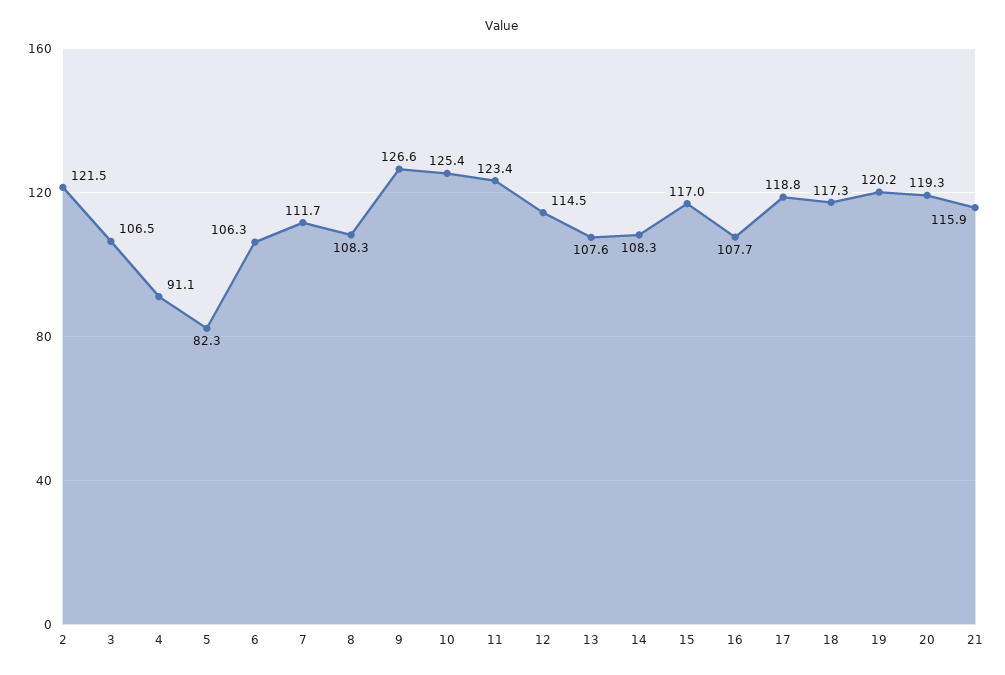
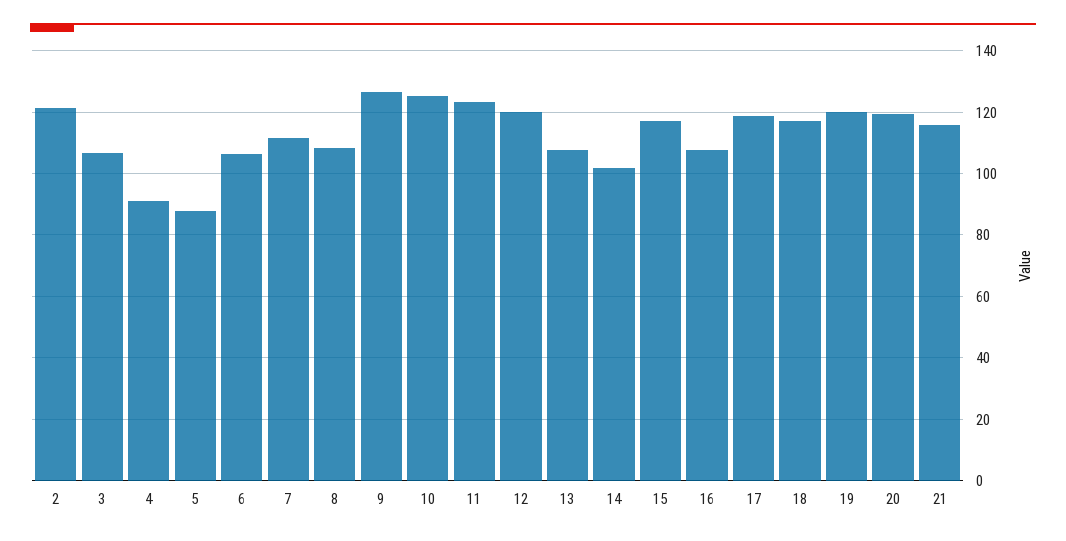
5: 82.3 -> 88
12: 114.5 -> 120
14: 108.3 -> 102

